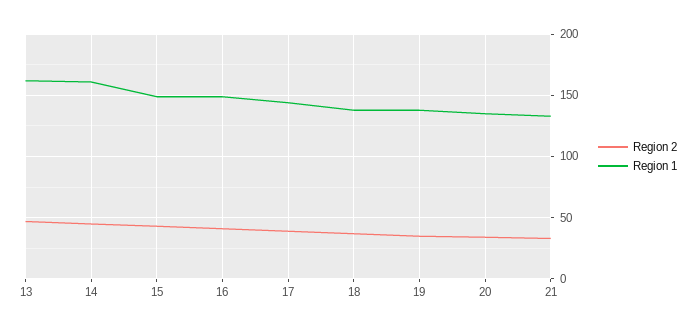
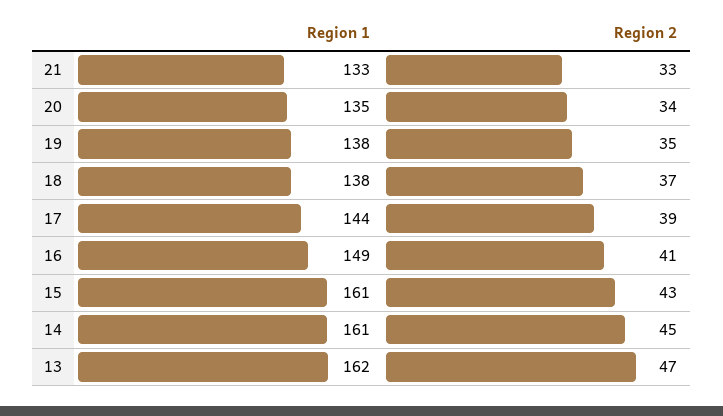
Region 1, 15: 150 -> 161

